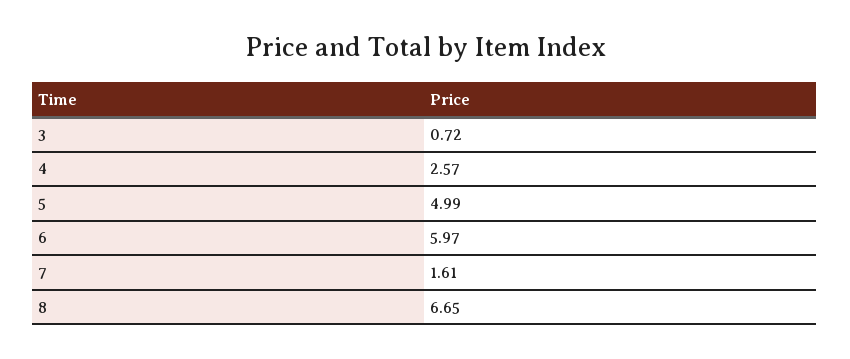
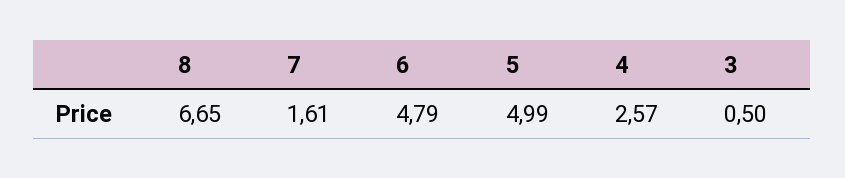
3: 0.72 -> 0.5
6: 5.97 -> 4.79

